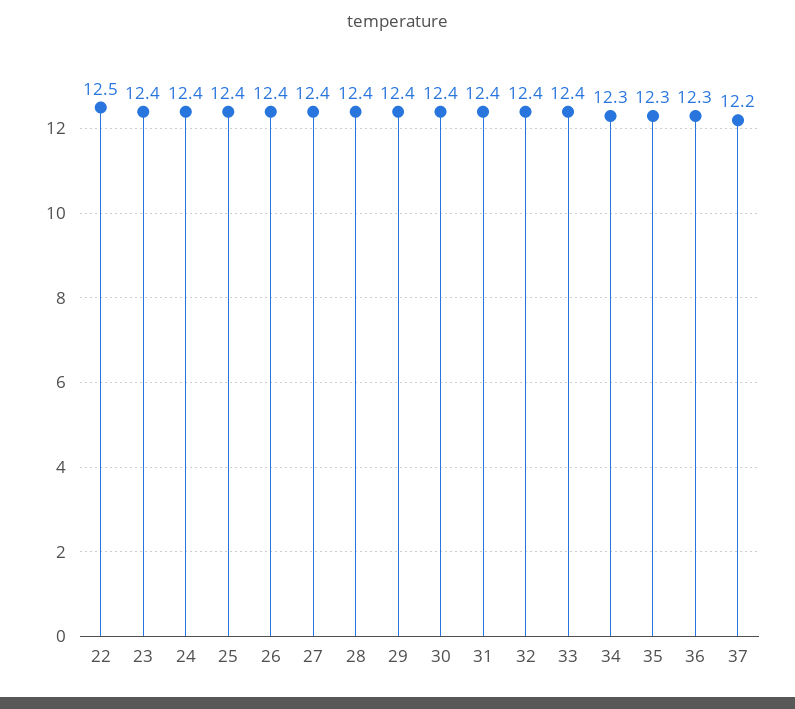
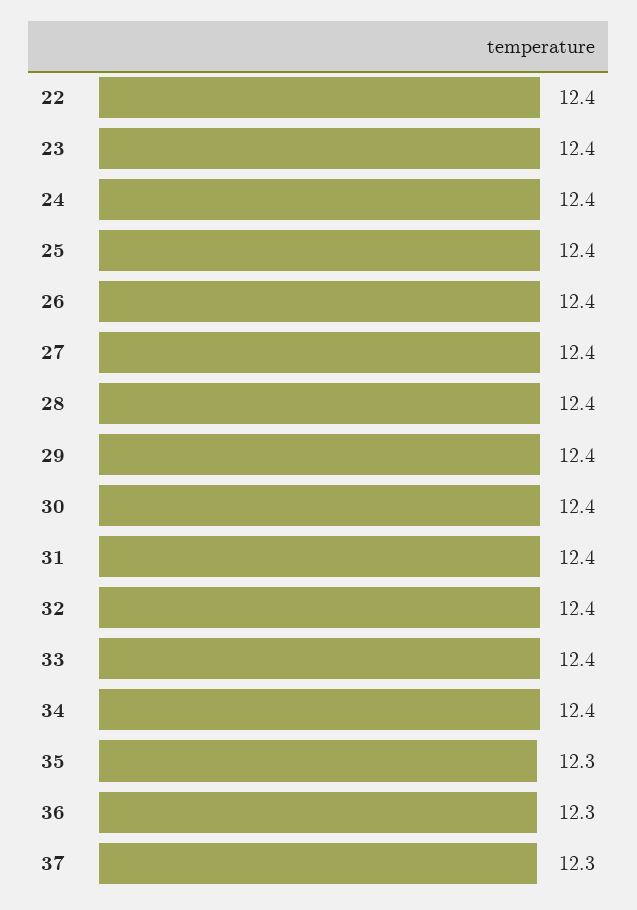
22: 12.5 -> 12.4
34: 12.3 -> 12.4
37: 12.2 -> 12.3

